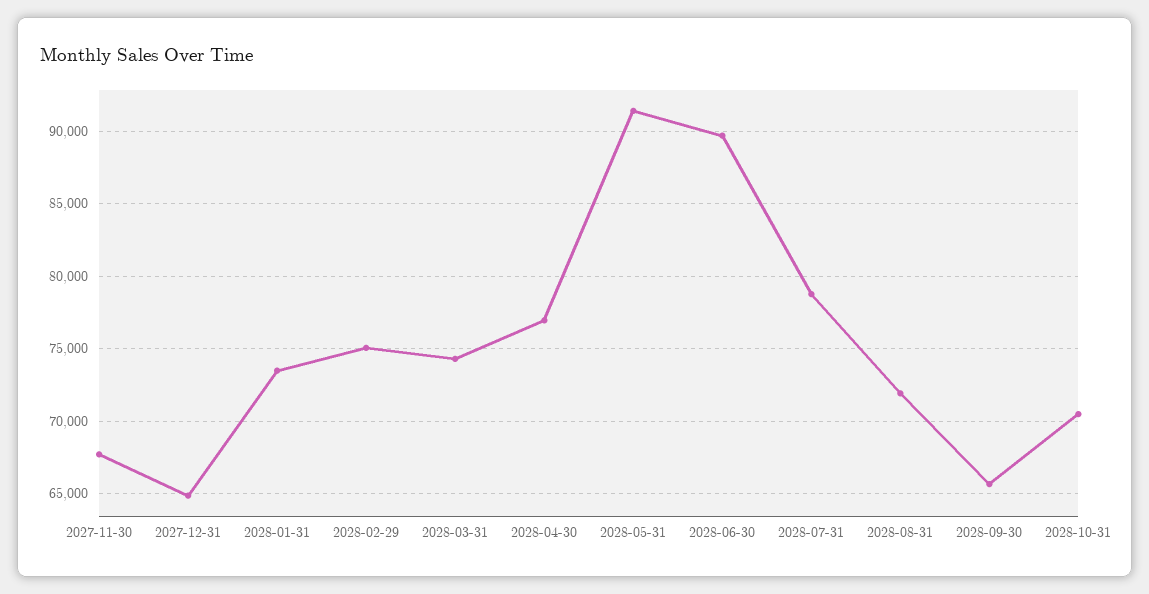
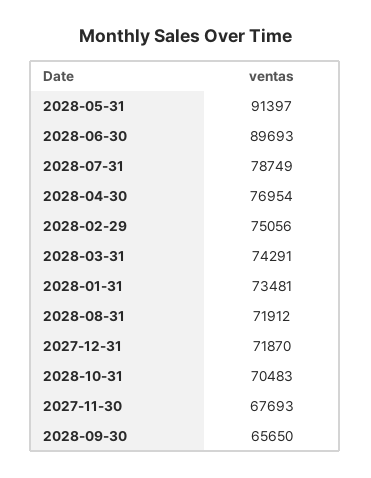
2027-12-31: 65000 -> 71870

